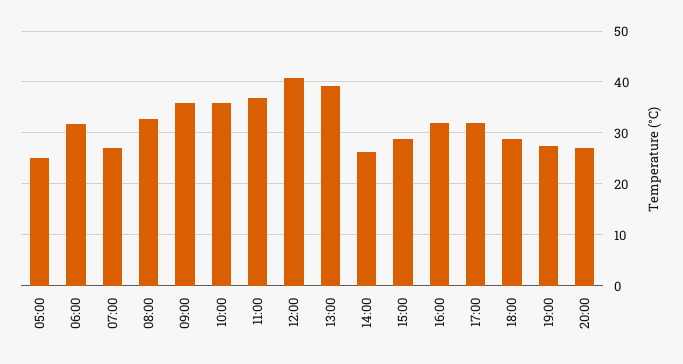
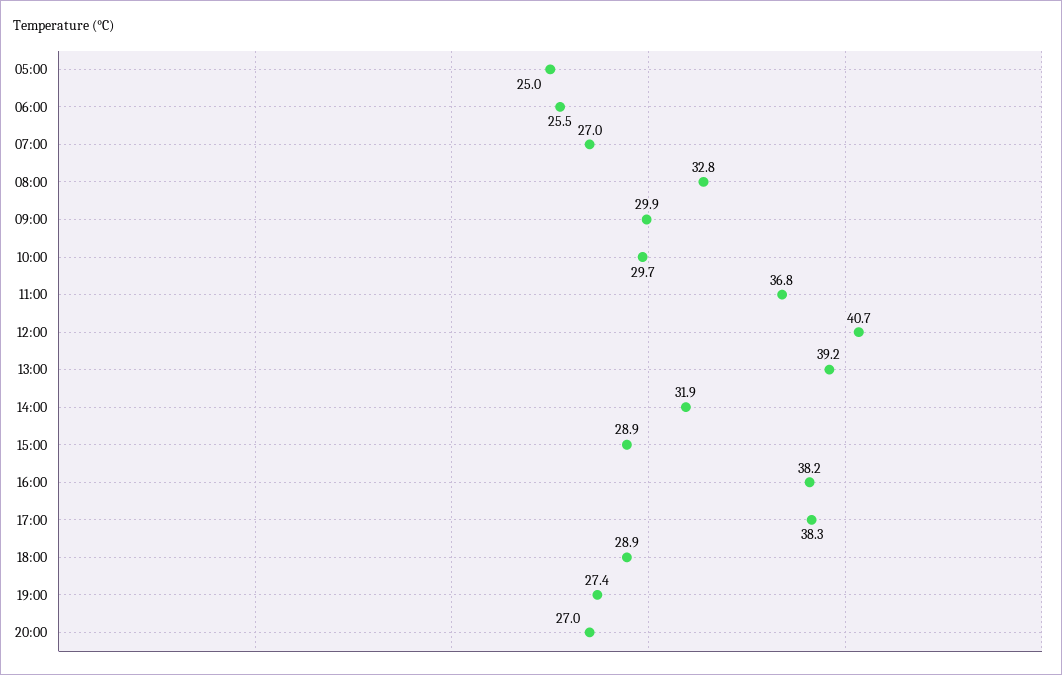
06:00: 32 -> 25.5
09:00: 36 -> 29.9
10:00: 36 -> 29.7
14:00: 26 -> 31.9
16:00: 32 -> 38.2
17:00: 32 -> 38.3

